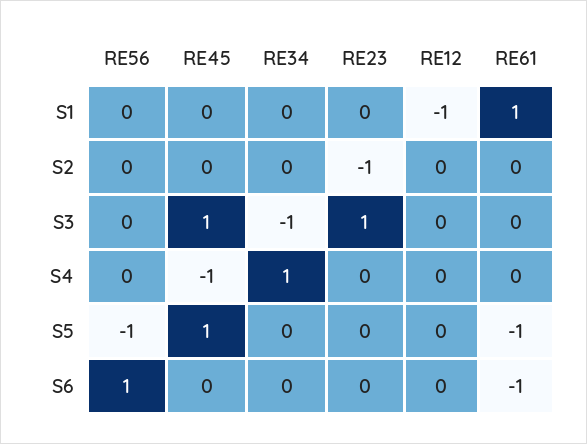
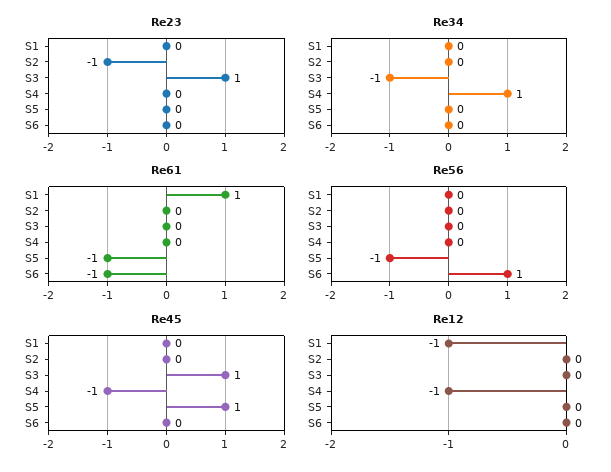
RE12, S4: 0 -> -1

